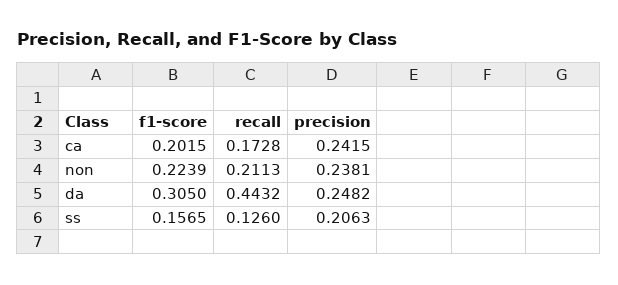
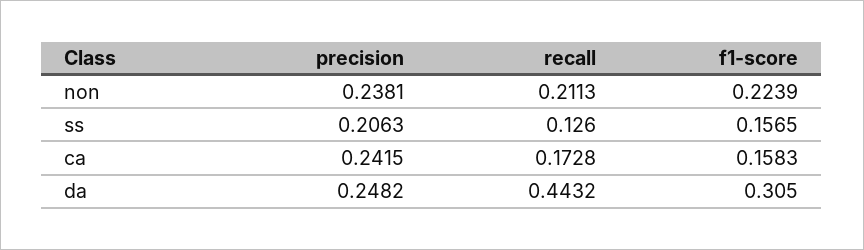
f1-score, ca: 0.2015 -> 0.1583

